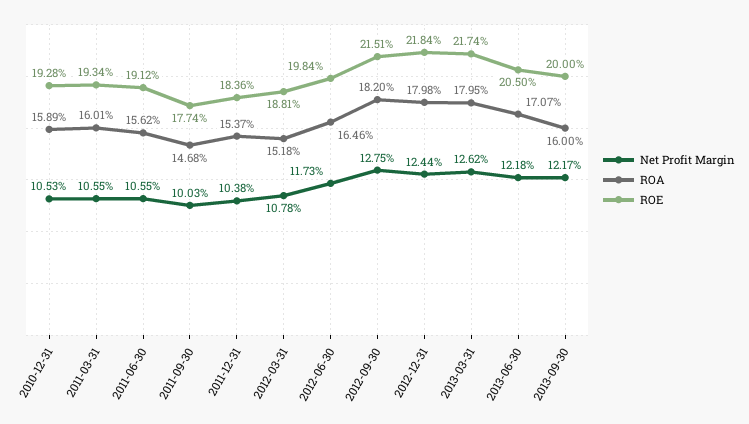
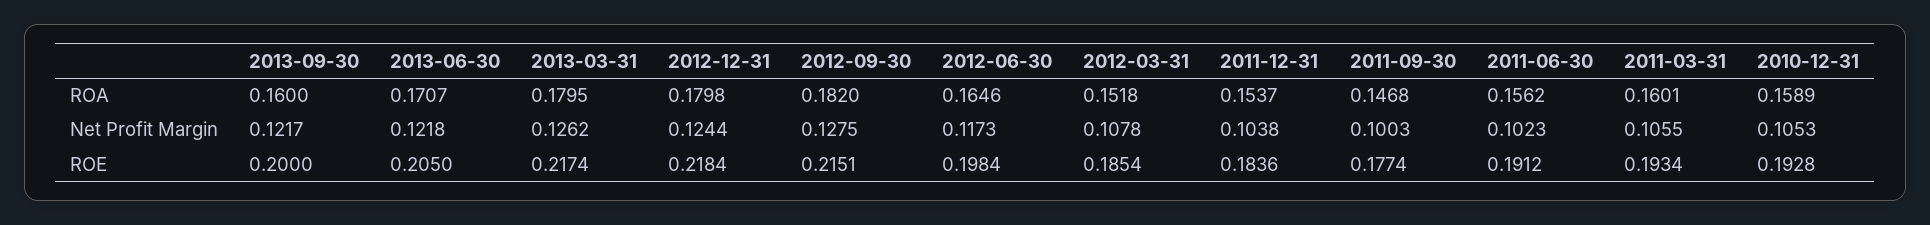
Net Profit Margin, 2011-06-30: 0.1055 -> 0.1023
ROE, 2012-03-31: 0.1881 -> 0.1854

